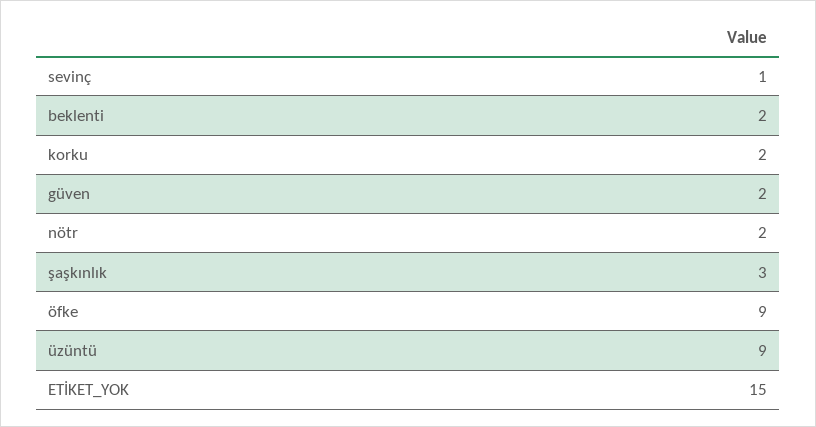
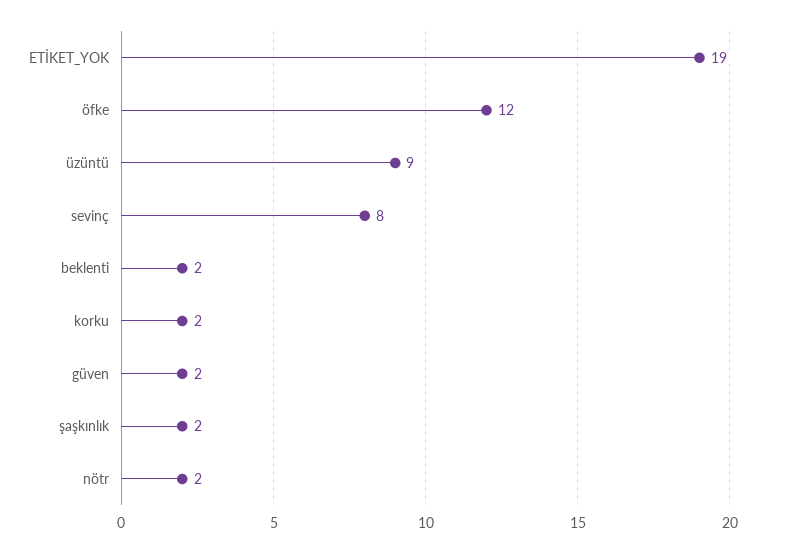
sevinç: 1 -> 8
şaşkınlık: 3 -> 2
öfke: 9 -> 12
ETİKET_YOK: 15 -> 19

